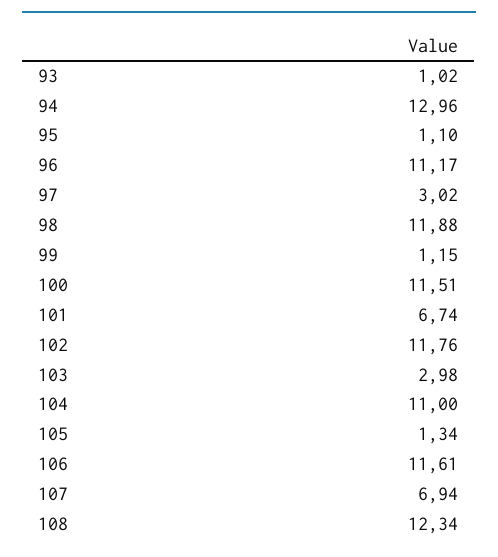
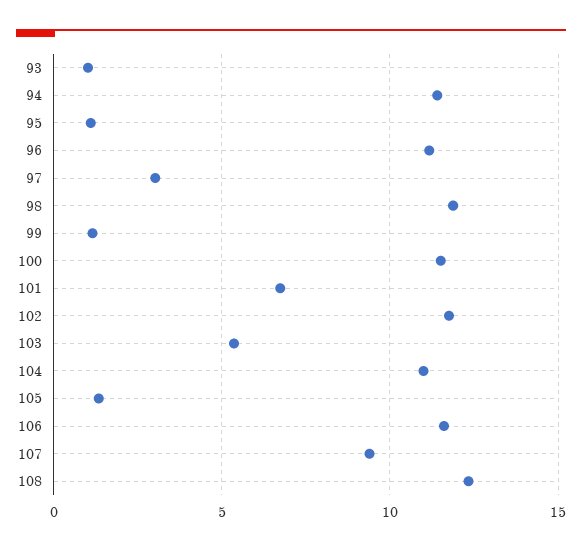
94: 12.96 -> 11.5
103: 2.98 -> 5.5
107: 6.94 -> 9.5

